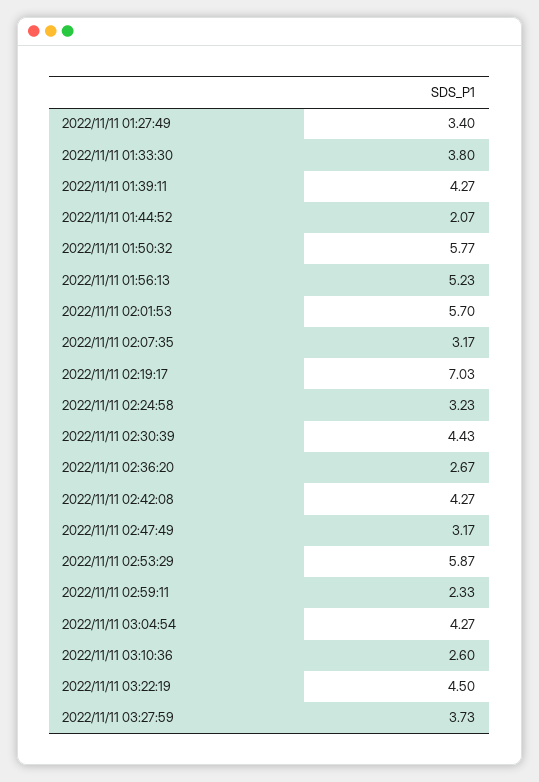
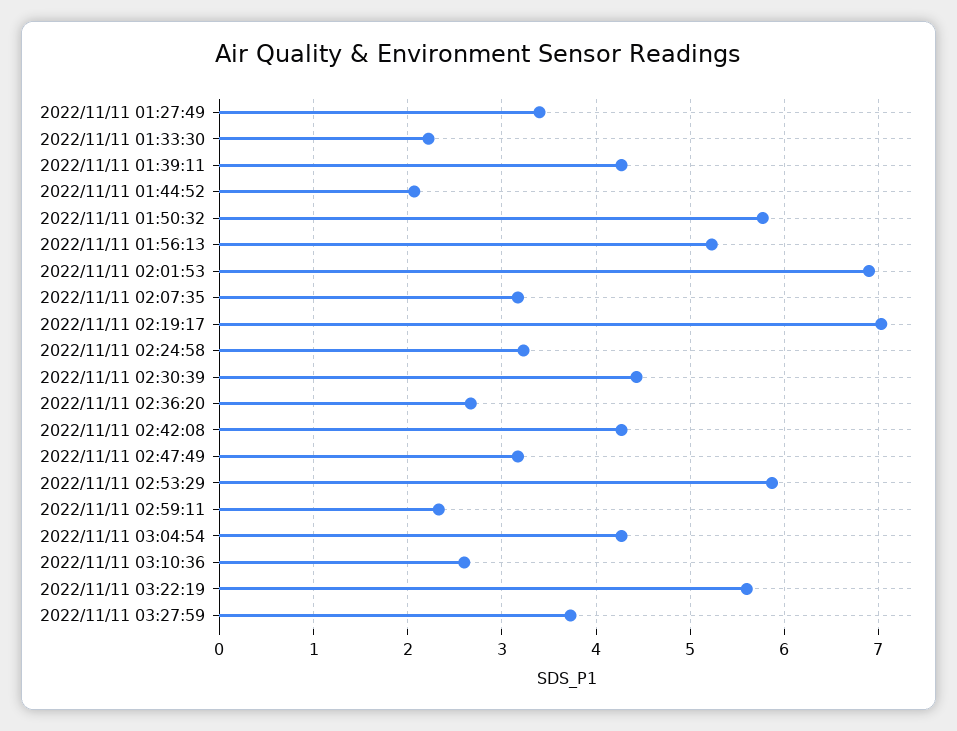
2022/11/11 01:33:30: 3.8 -> 2.2
2022/11/11 02:01:53: 5.7 -> 6.9
2022/11/11 03:22:19: 4.5 -> 5.6

